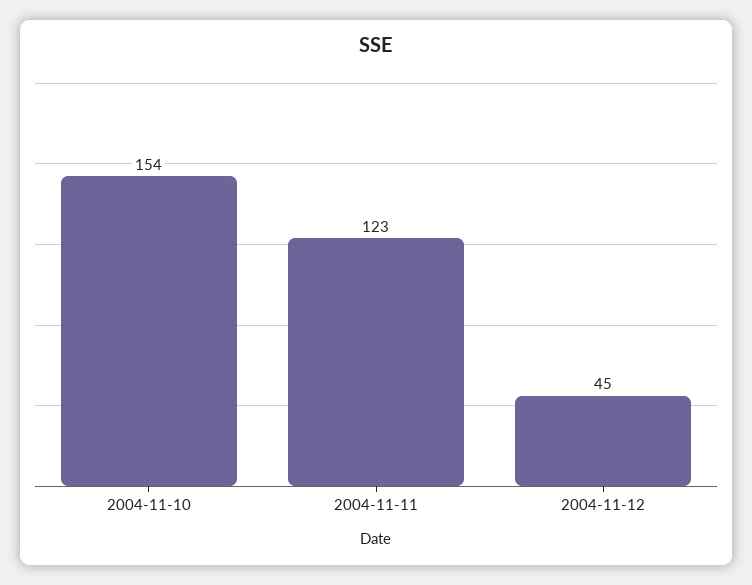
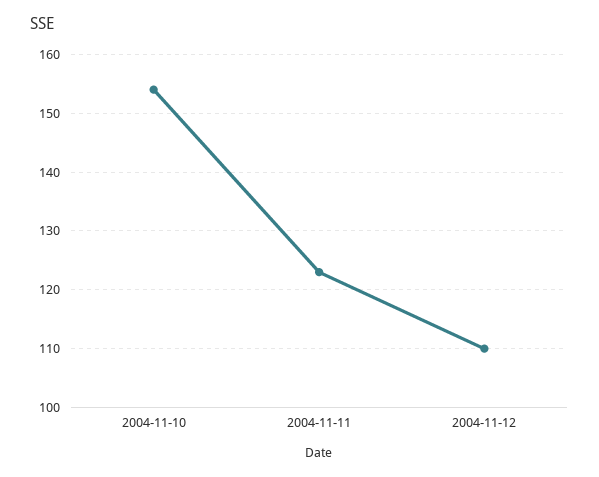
2004-11-12: 45 -> 110

